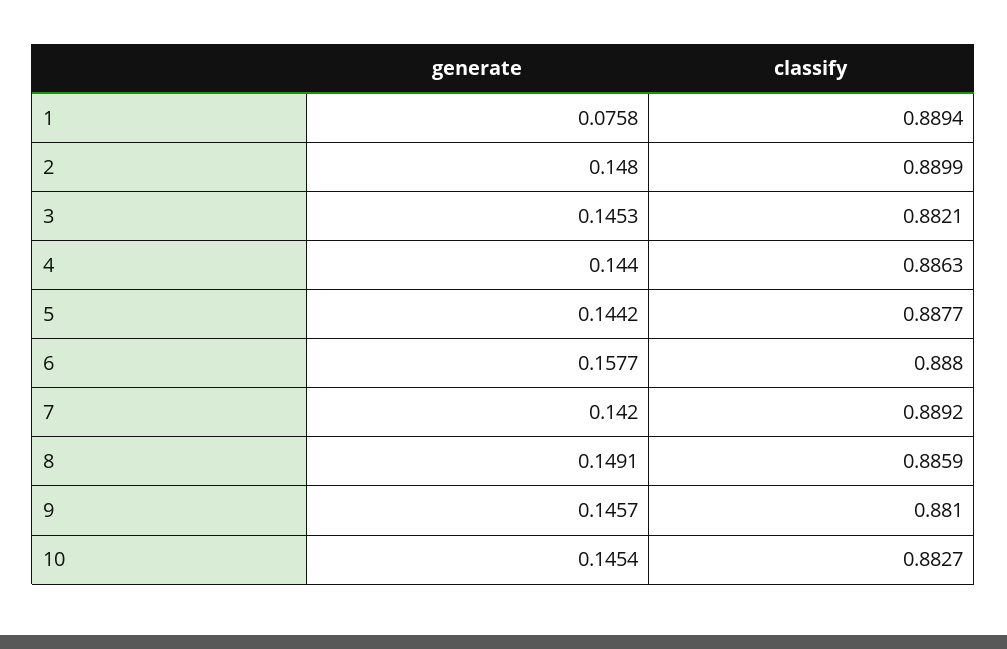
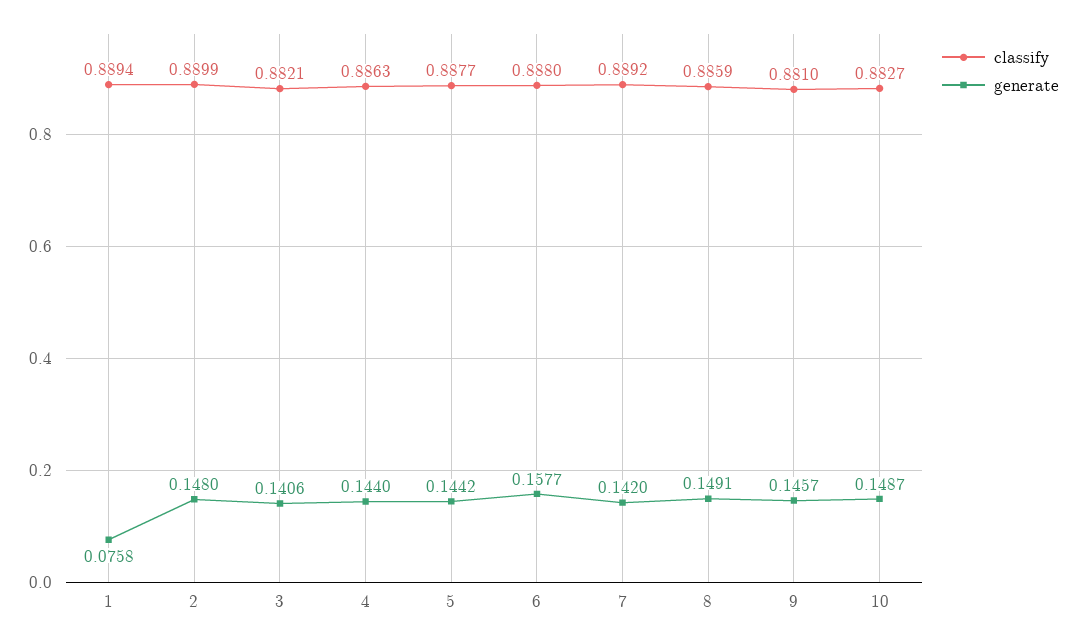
generate, 3: 0.1453 -> 0.1406
generate, 10: 0.1454 -> 0.1487

